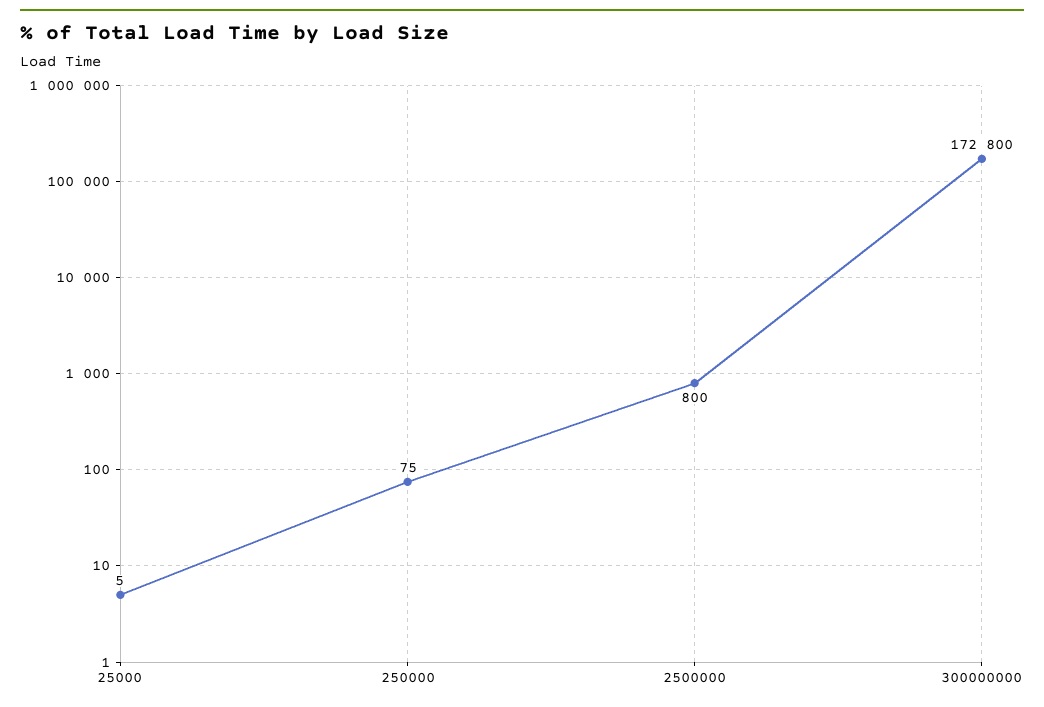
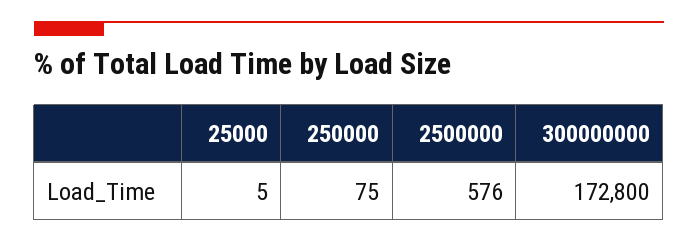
2500000: 800 -> 576

